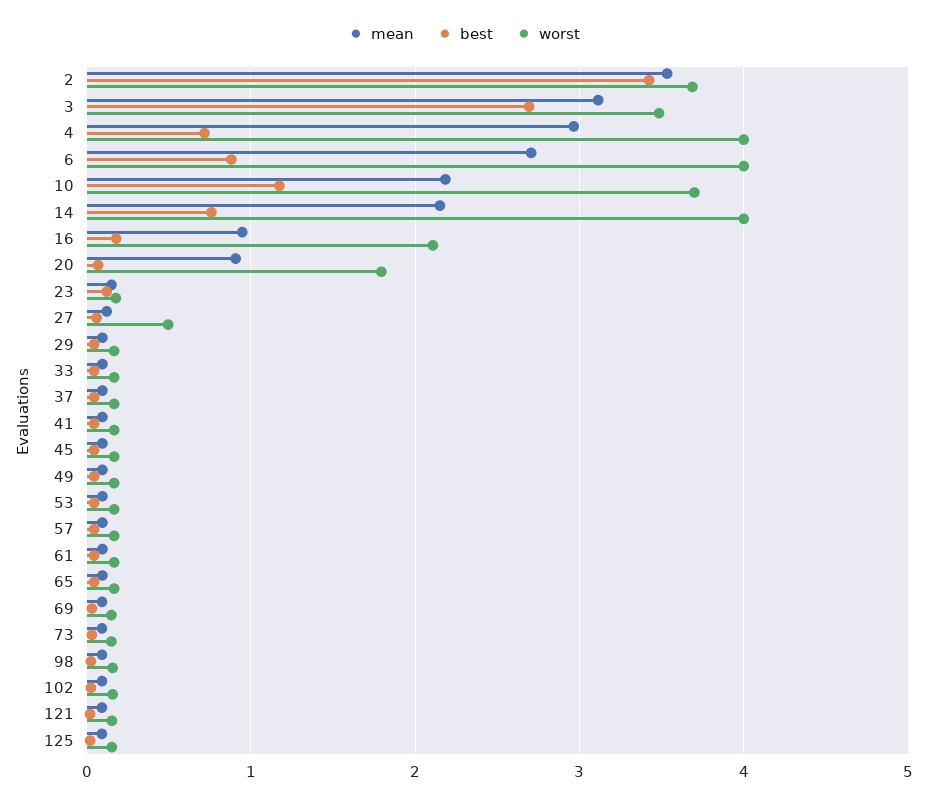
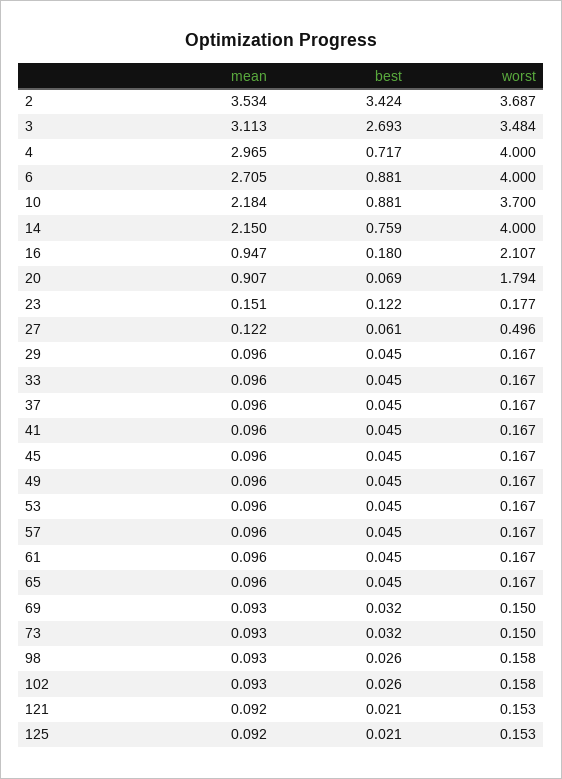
best, 10: 1.2 -> 0.881

